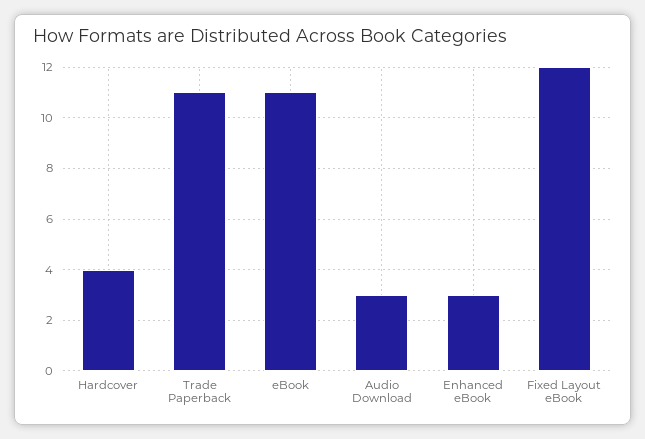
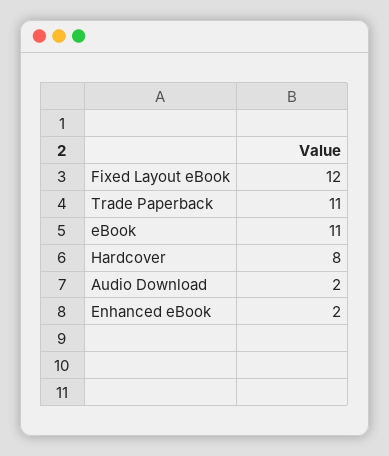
Hardcover: 4 -> 8
Audio Download: 3 -> 2
Enhanced eBook: 3 -> 2

